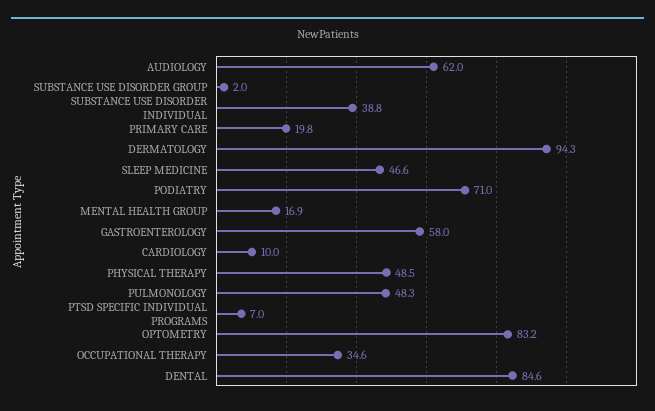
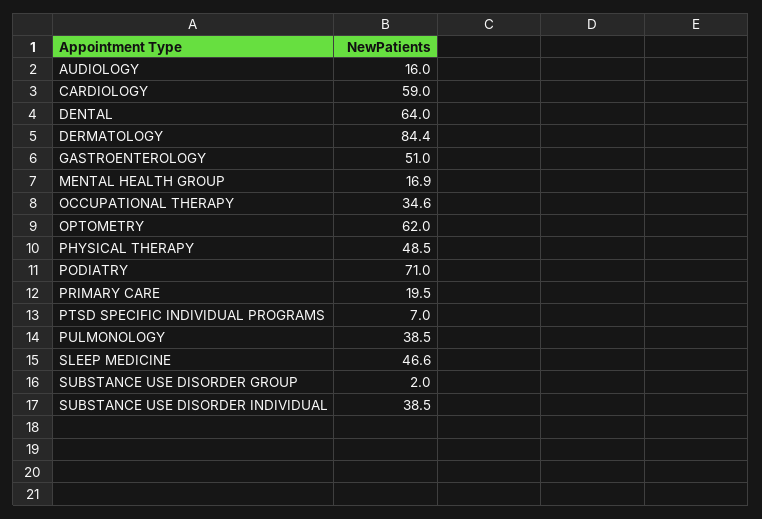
AUDIOLOGY: 62 -> 16
SUBSTANCE USE DISORDER INDIVIDUAL: 38.8 -> 38.5
PRIMARY CARE: 19.8 -> 19.5
DERMATOLOGY: 94.3 -> 84.4
GASTROENTEROLOGY: 58 -> 51
CARDIOLOGY: 10 -> 59
PULMONOLOGY: 48.3 -> 38.5
OPTOMETRY: 83.2 -> 62
DENTAL: 84.6 -> 64

